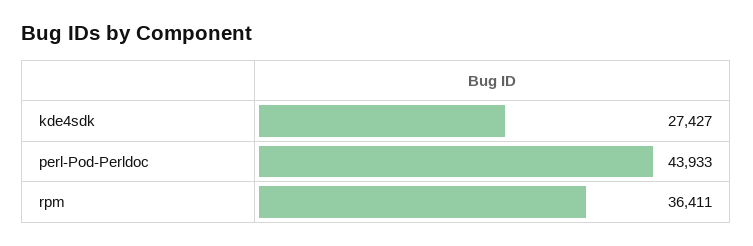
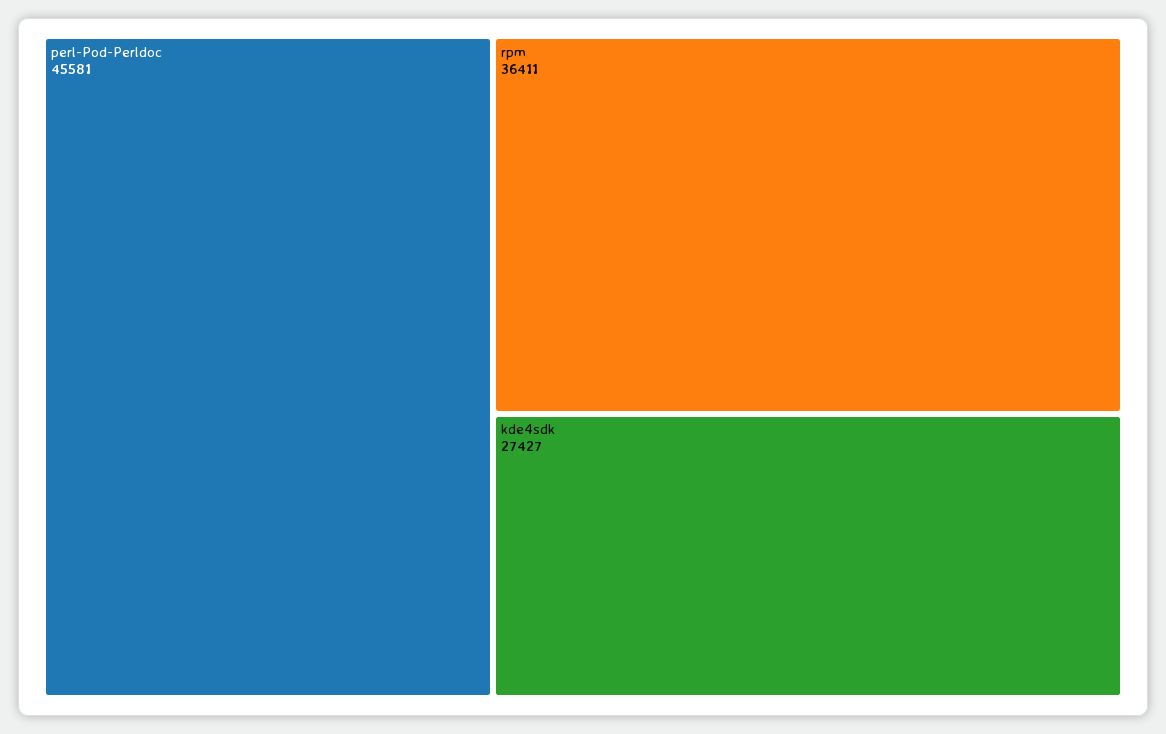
perl-Pod-Perldoc: 43933 -> 45581

